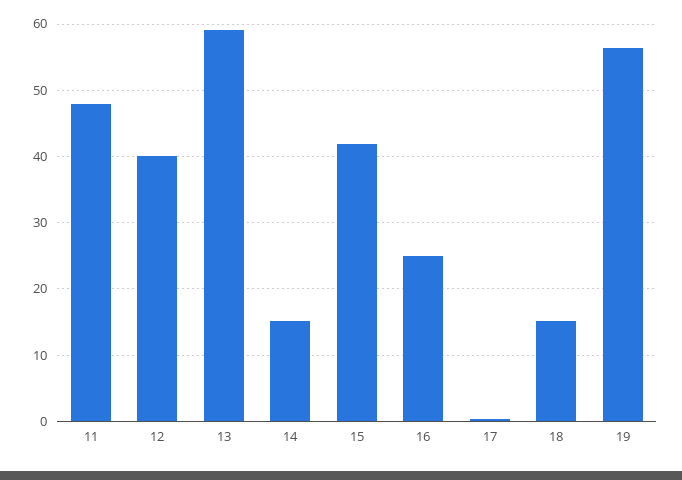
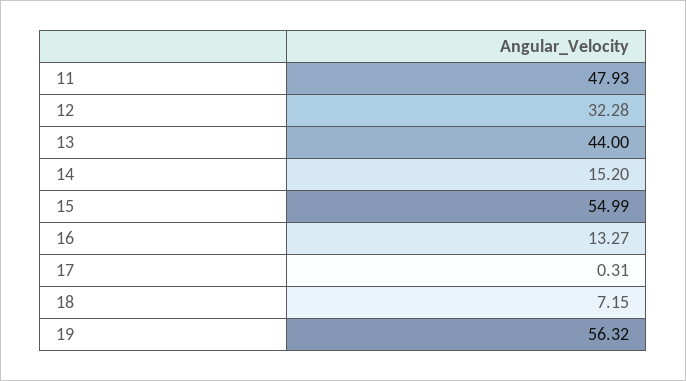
12: 40 -> 32.28
13: 59 -> 44
15: 42 -> 54.99
16: 25 -> 13.27
18: 15 -> 7.15

